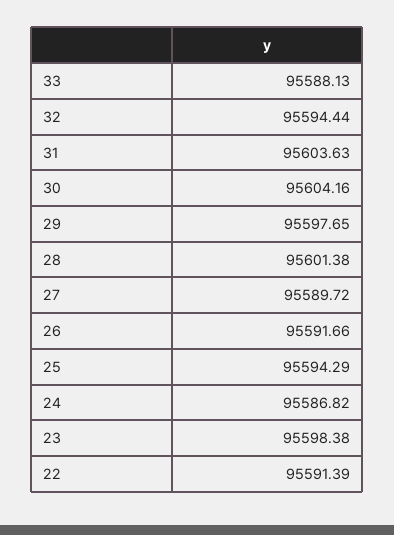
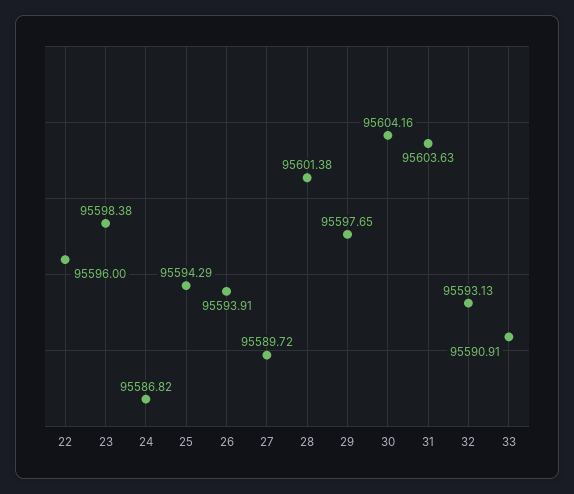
33: 95588.13 -> 95590.91
32: 95594.44 -> 95593.13
26: 95591.66 -> 95593.91
22: 95591.39 -> 95596

